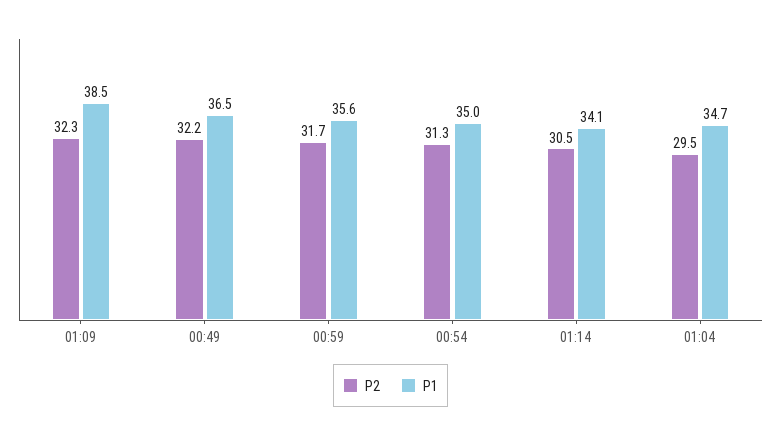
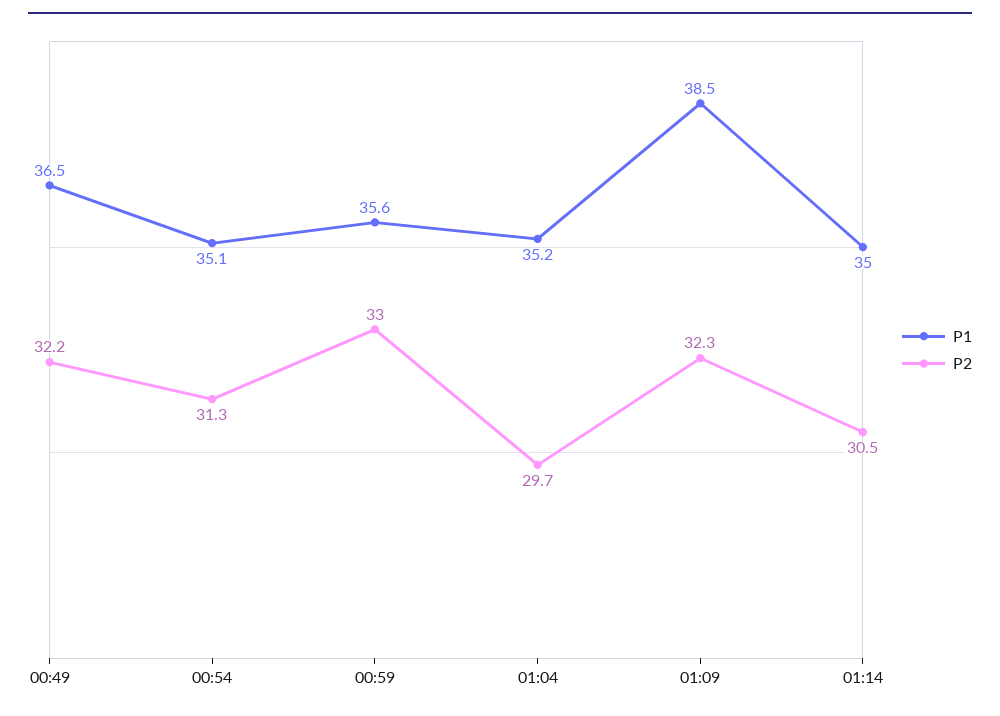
P2, 00:59: 31.7 -> 33
P1, 00:54: 35 -> 35.1
P1, 01:14: 34.1 -> 35
P2, 01:04: 29.5 -> 29.7
P1, 01:04: 34.7 -> 35.2

